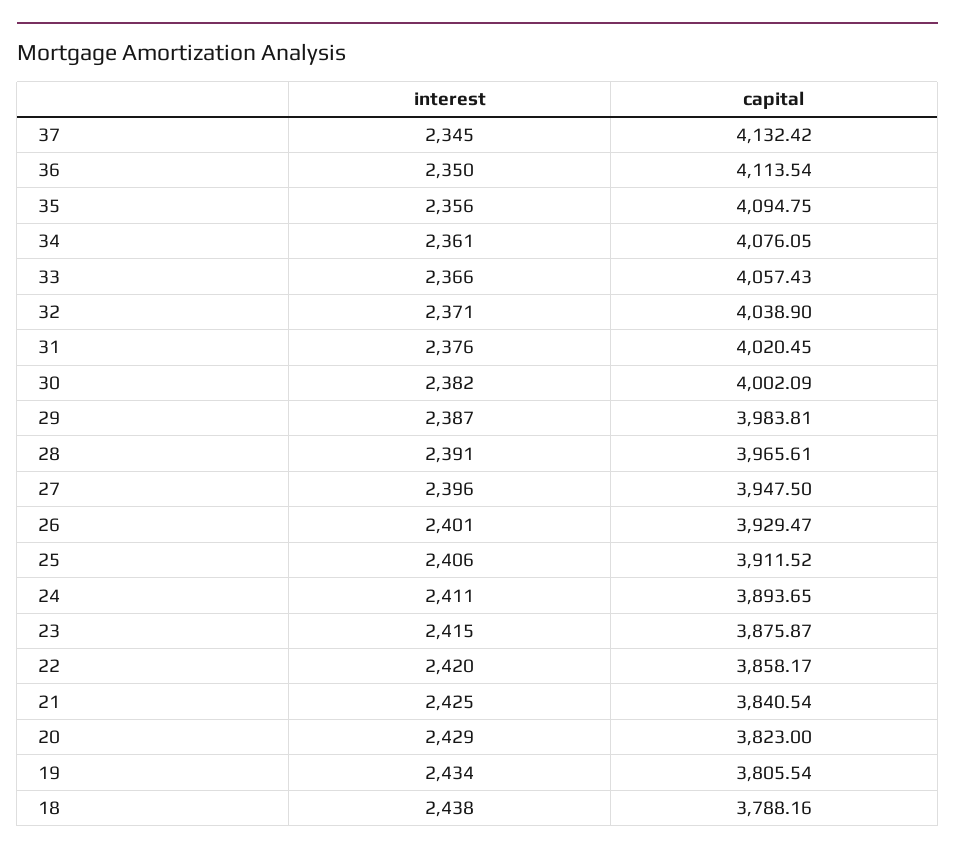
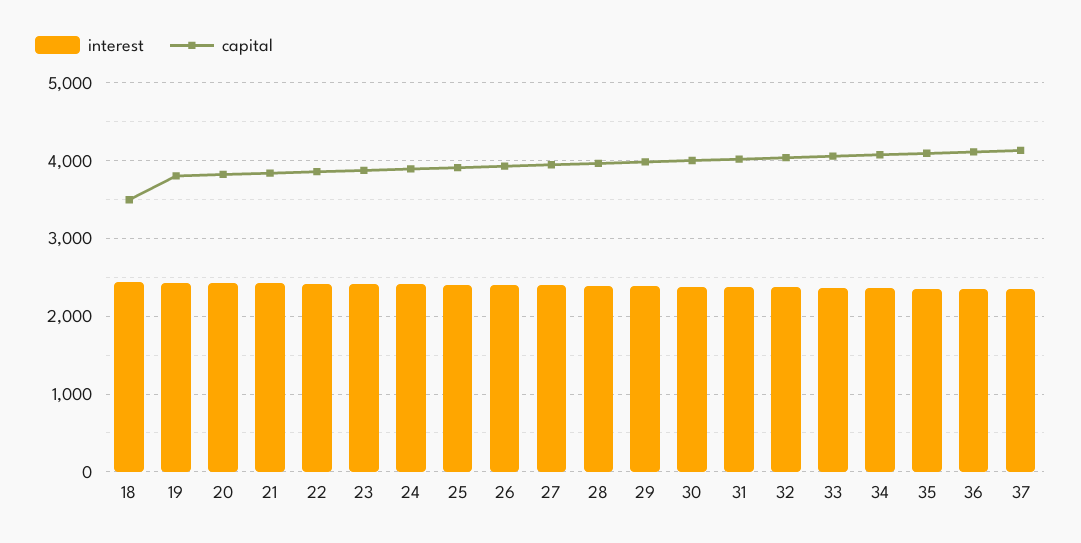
capital, 18: 3788.16 -> 3500

